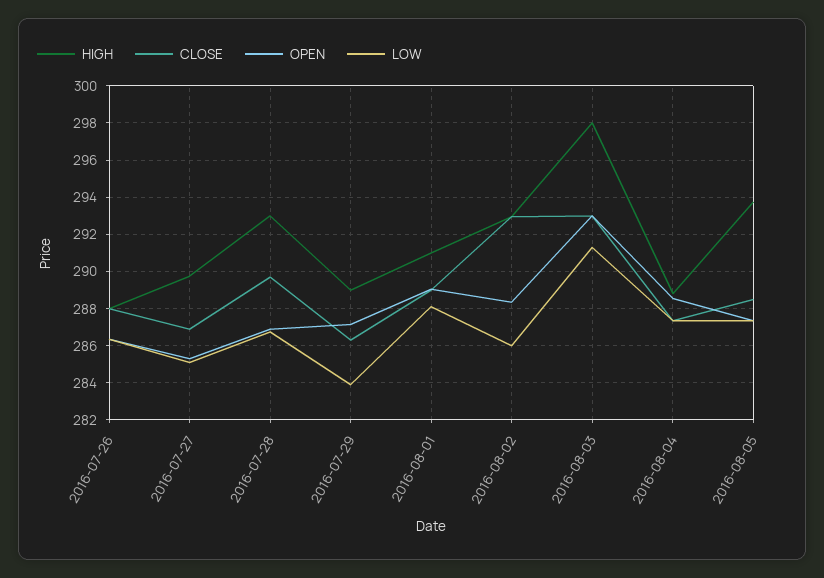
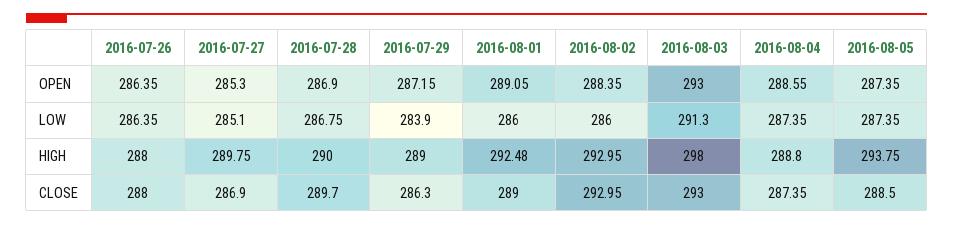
HIGH, 2016-07-28: 293 -> 290
HIGH, 2016-08-01: 291 -> 292.48
LOW, 2016-08-01: 288 -> 286

